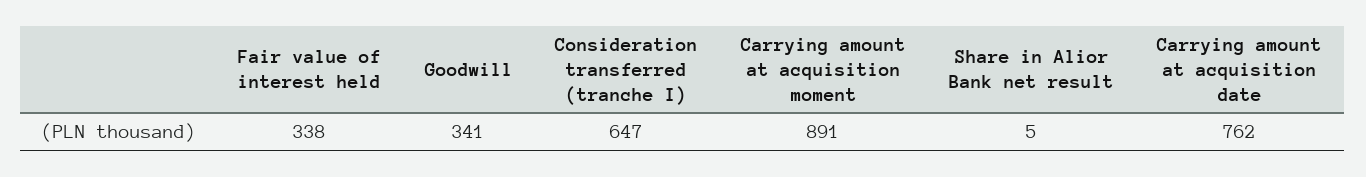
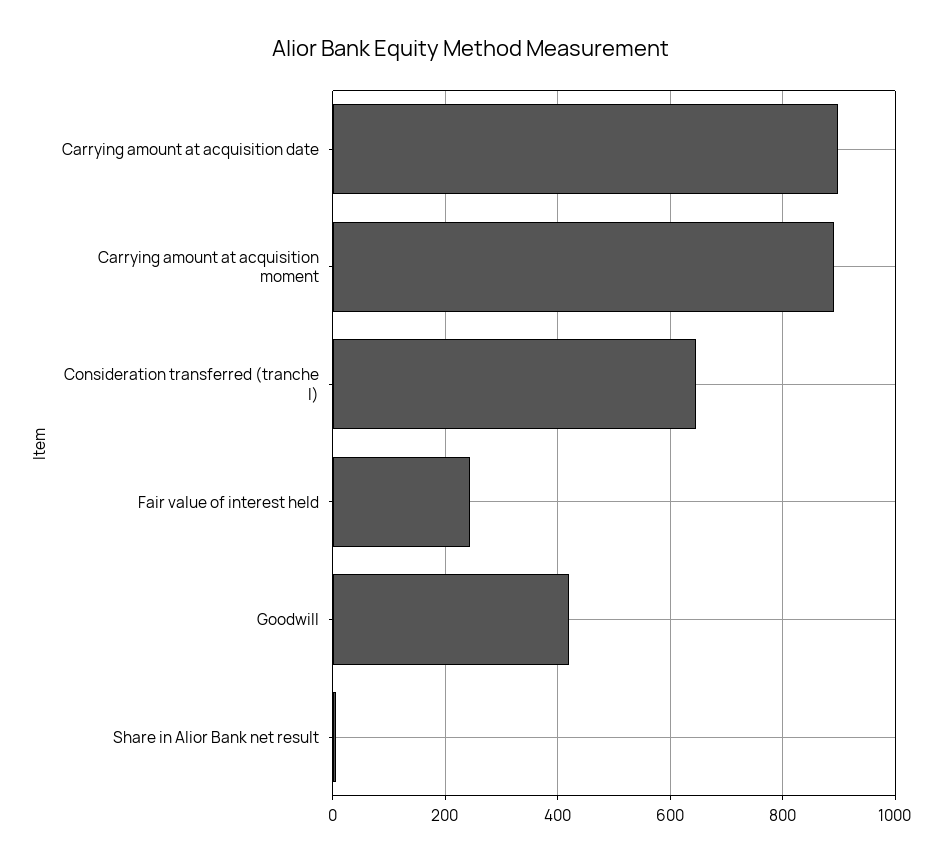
Fair value of interest held: 338 -> 240
Goodwill: 341 -> 420
Carrying amount at acquisition date: 762 -> 900

